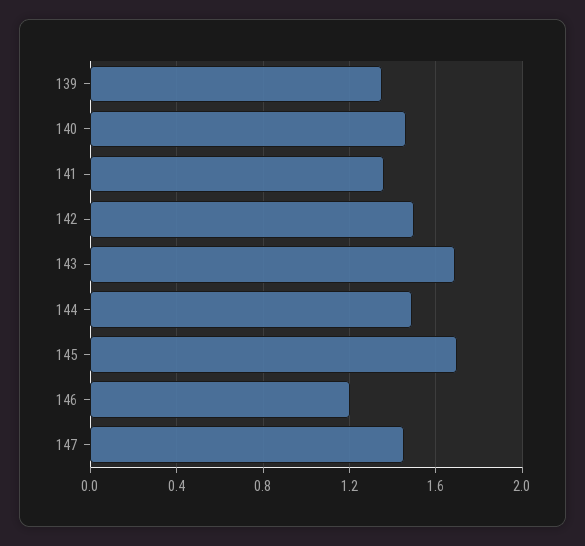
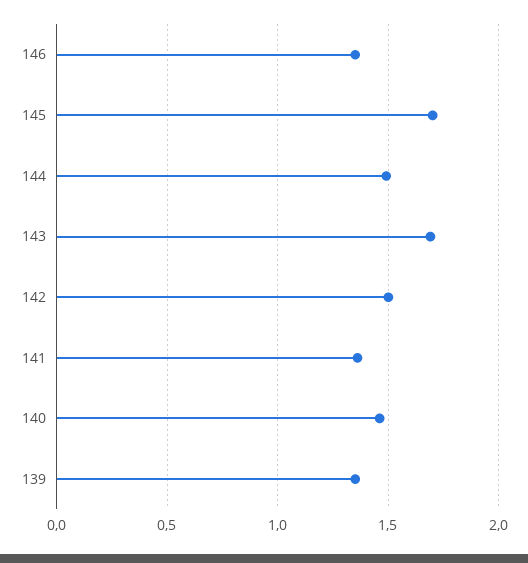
146: 1.2 -> 1.35
147: 1.45 -> none

